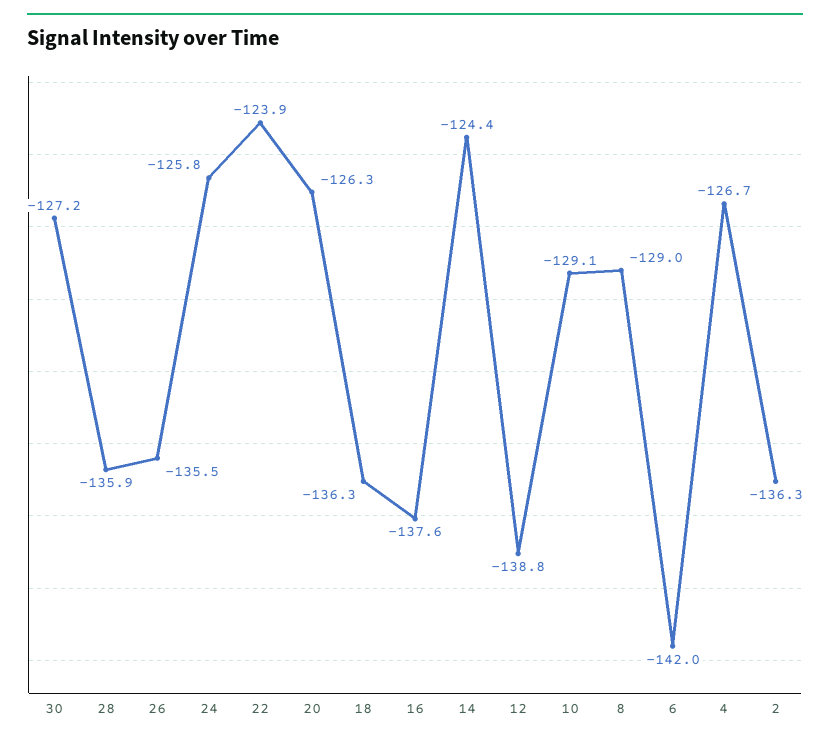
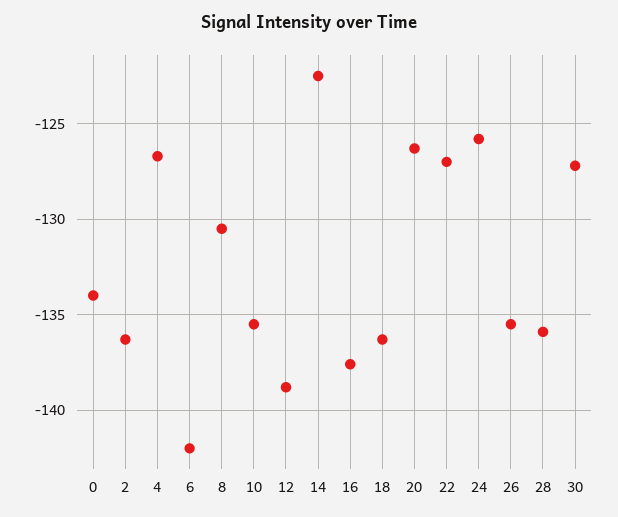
22: -123.9 -> -127
14: -124.4 -> -122.5
10: -129.1 -> -135.5
8: -129 -> -130.5
0: none -> -134

